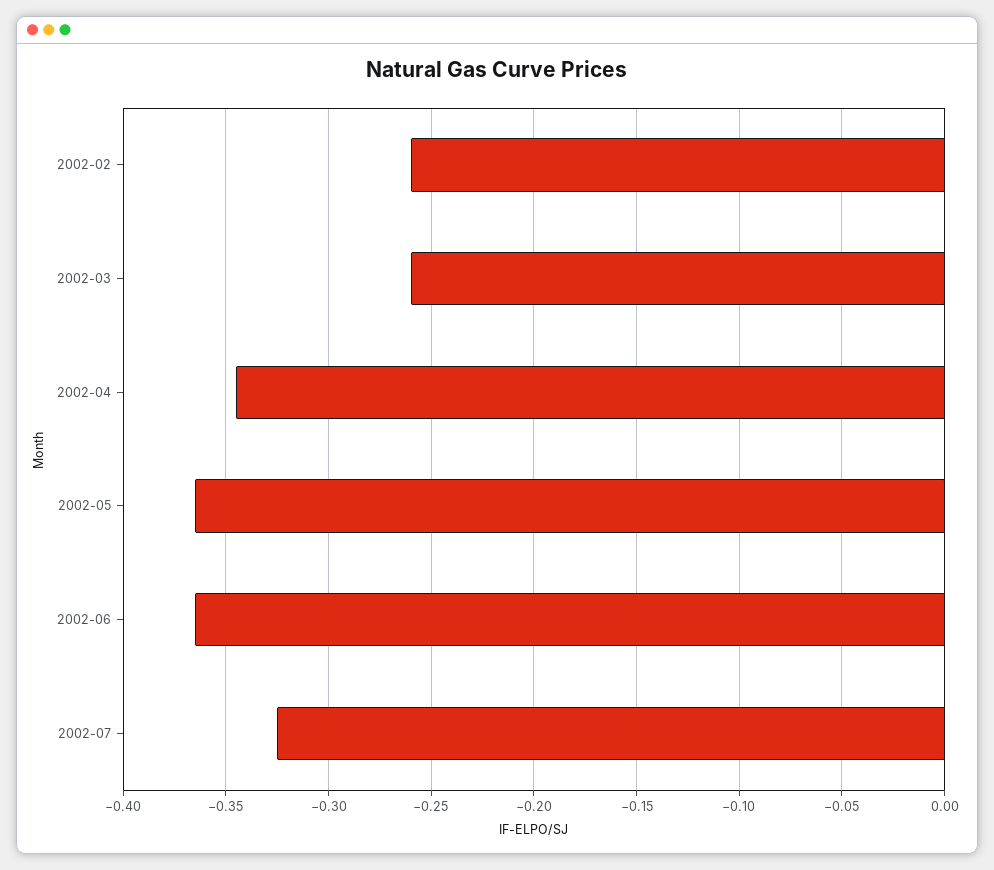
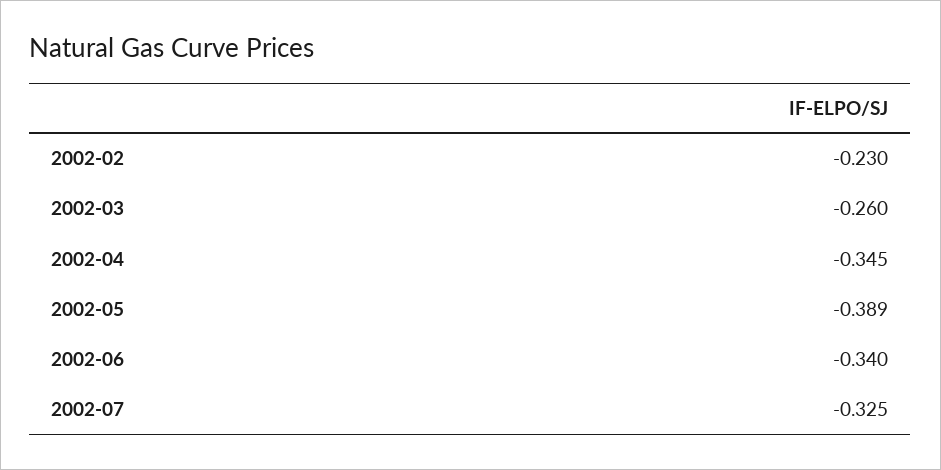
2002-02: -0.26 -> -0.23
2002-05: -0.365 -> -0.389
2002-06: -0.365 -> -0.34

